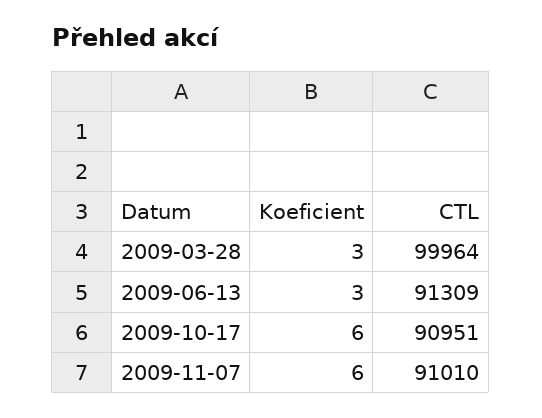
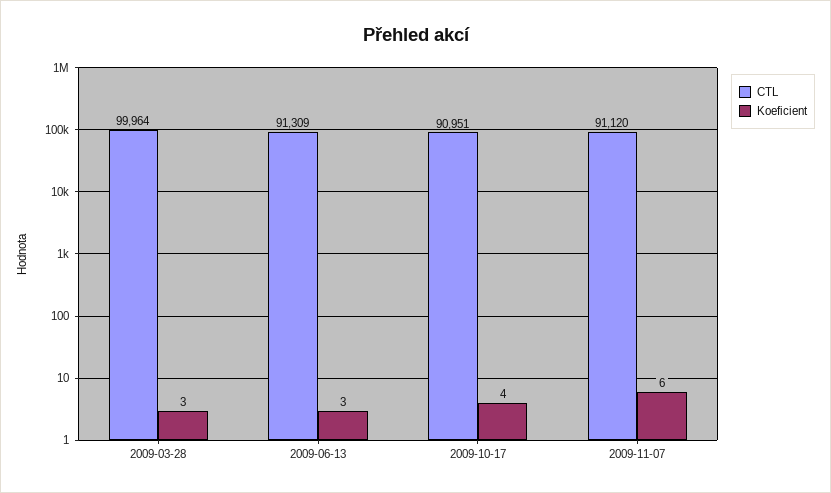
Koeficient, 2009-10-17: 6 -> 4
CTL, 2009-11-07: 91010 -> 91120

